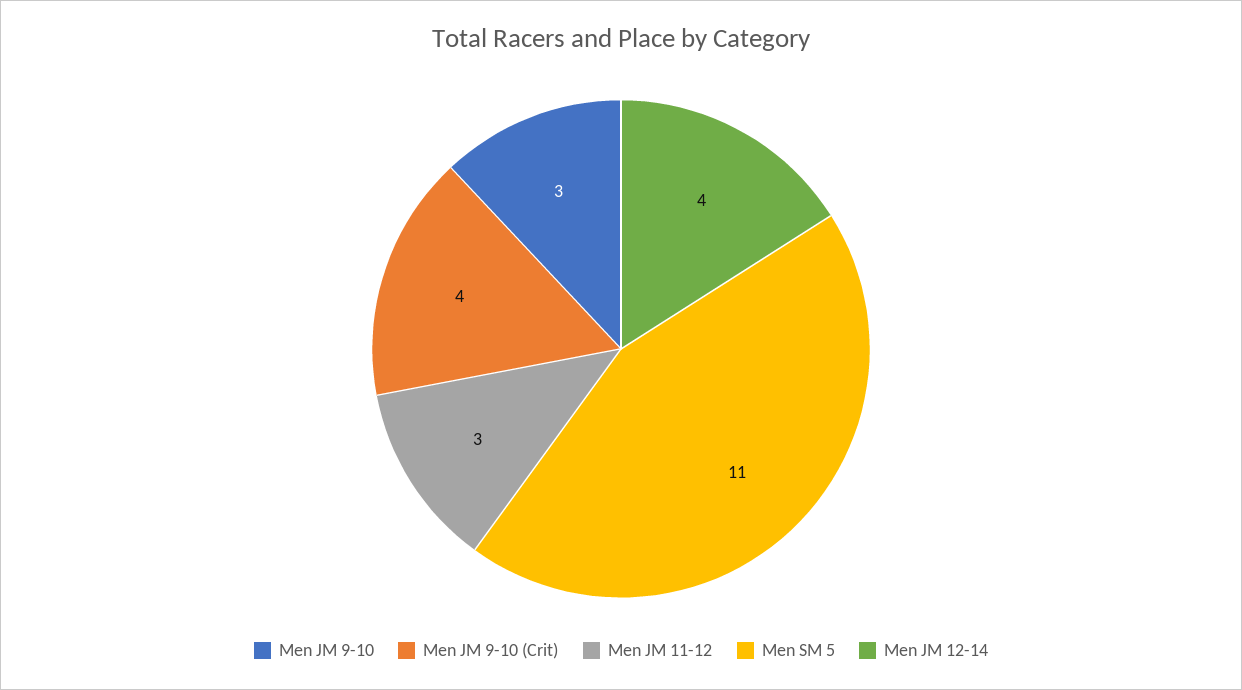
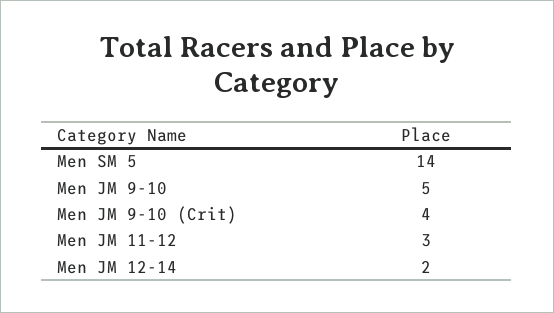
Men JM 9-10: 3 -> 5
Men SM 5: 11 -> 14
Men JM 12-14: 4 -> 2

